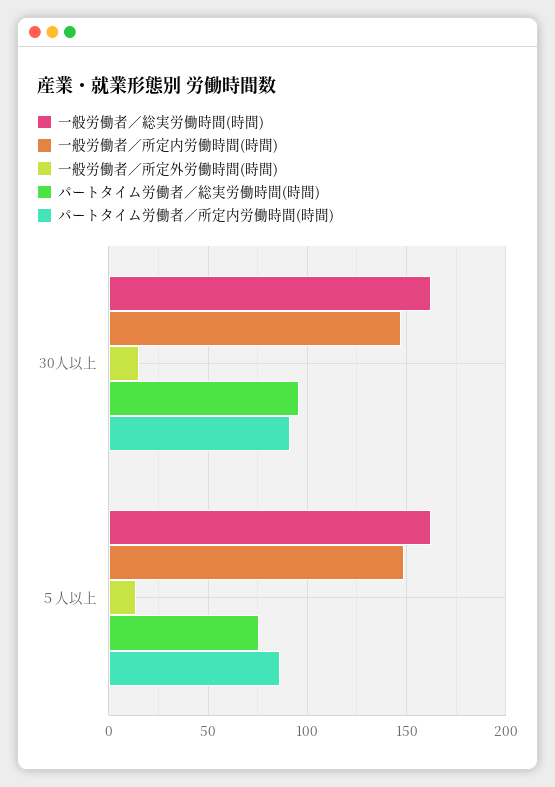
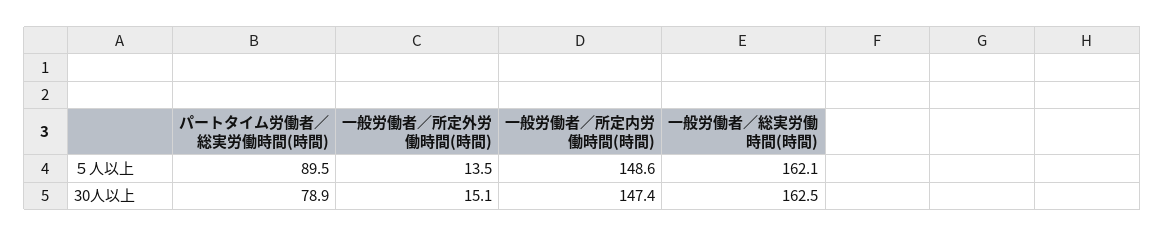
パートタイム労働者／総実労働時間(時間), 30人以上: 95 -> 78.9
パートタイム労働者／所定内労働時間(時間), 30人以上: 90 -> none
パートタイム労働者／総実労働時間(時間), ５人以上: 75 -> 89.5
パートタイム労働者／所定内労働時間(時間), ５人以上: 85 -> none

